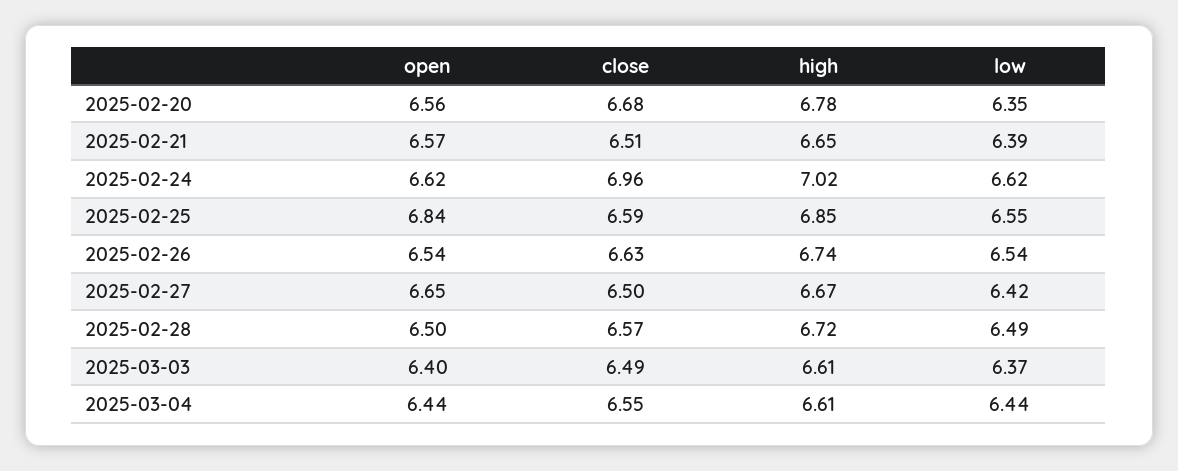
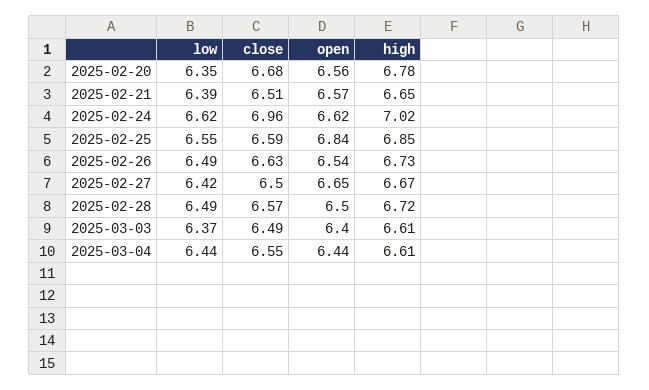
high, 2025-02-26: 6.74 -> 6.73
low, 2025-02-26: 6.54 -> 6.49

